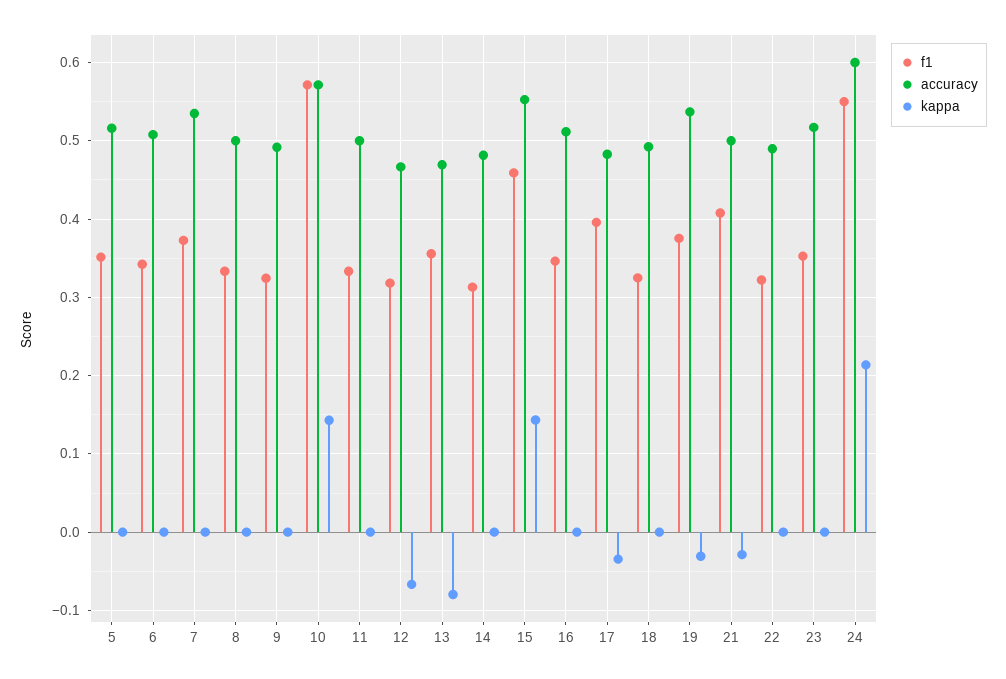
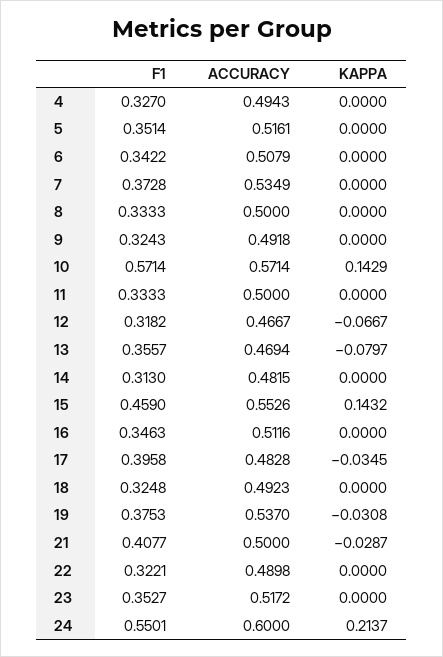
f1, 4: none -> 0.327
accuracy, 4: none -> 0.4943
kappa, 4: none -> 0

